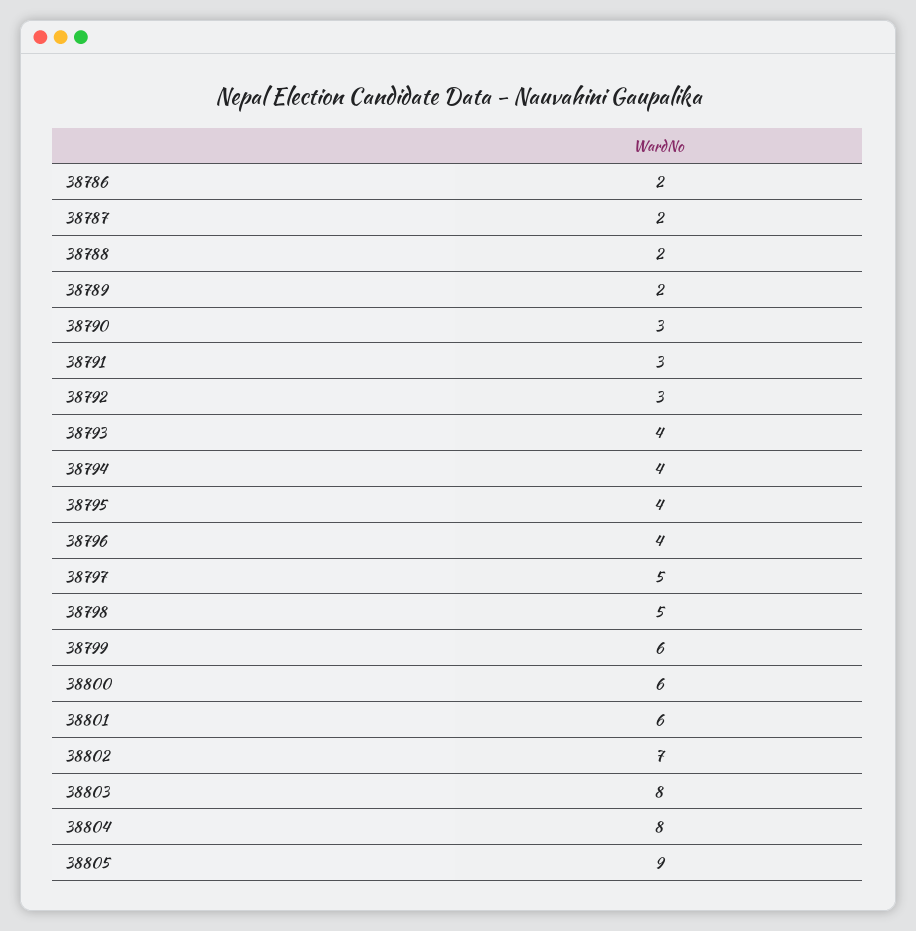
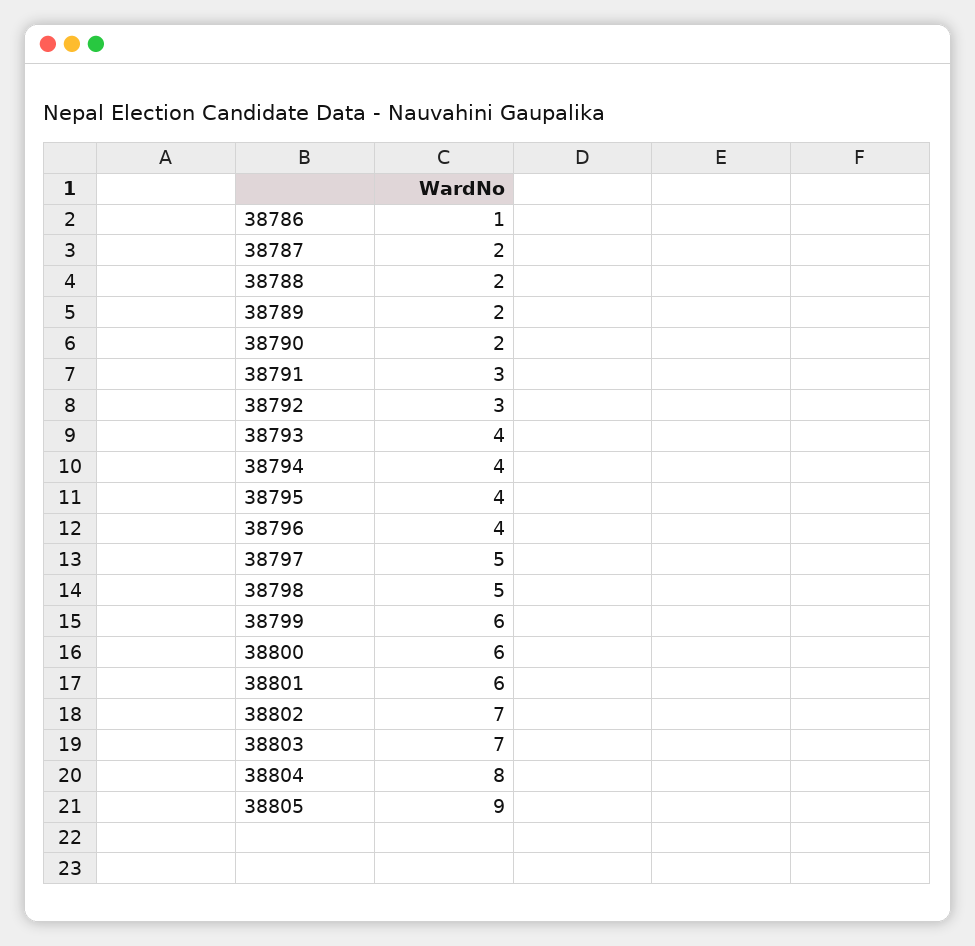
38786: 2 -> 1
38790: 3 -> 2
38803: 8 -> 7

